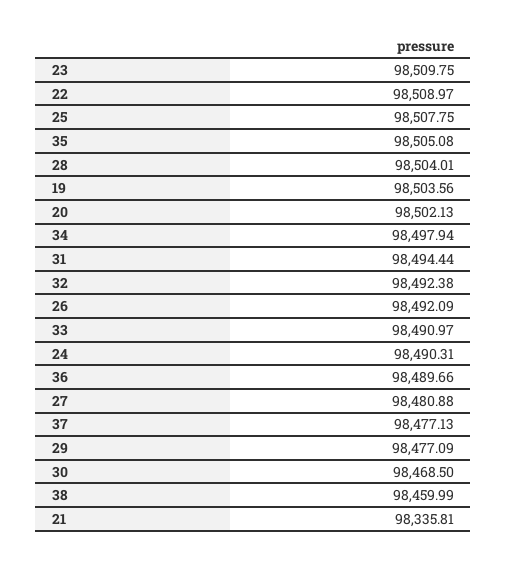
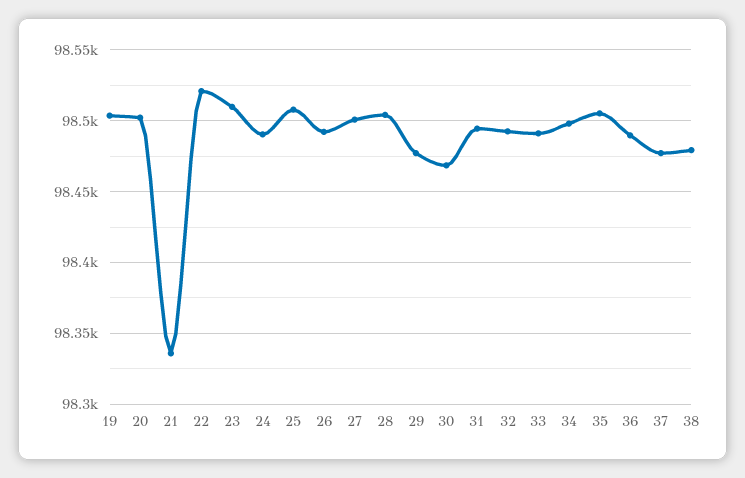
22: 98508.97 -> 98520
27: 98480.88 -> 98500
38: 98459.99 -> 98480

